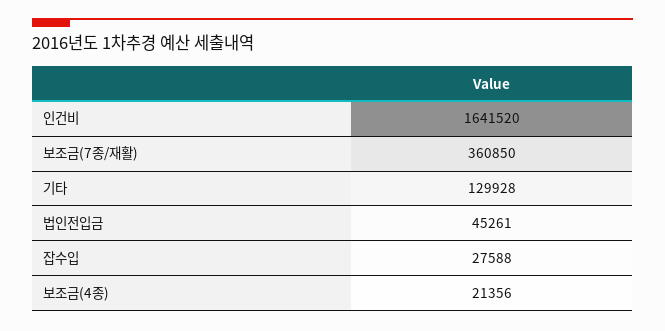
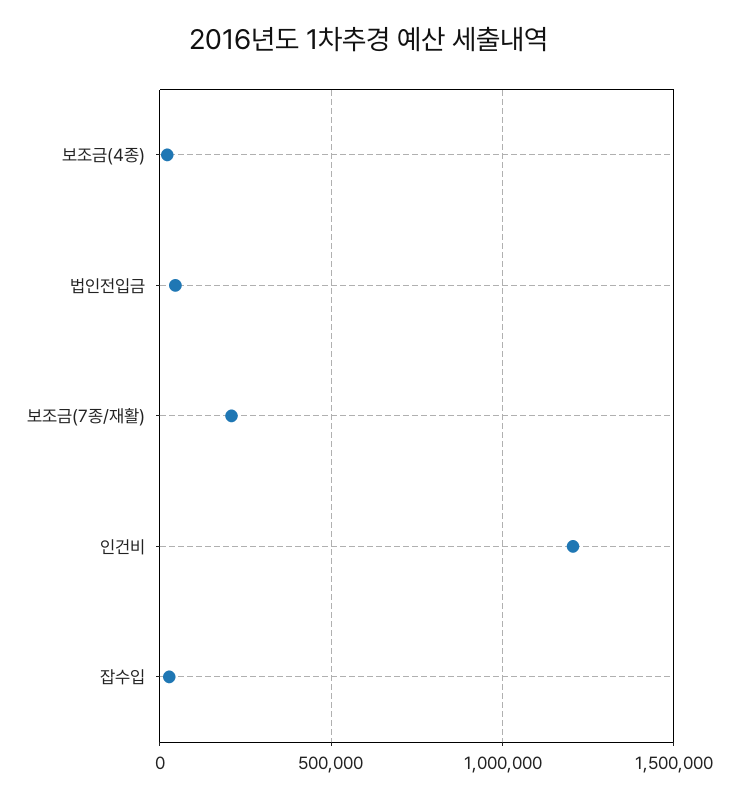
인건비: 1641520 -> 1200000
보조금(7종/재활): 360850 -> 200000
기타: 129928 -> none

